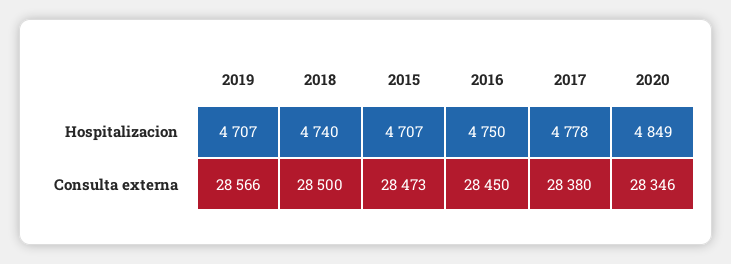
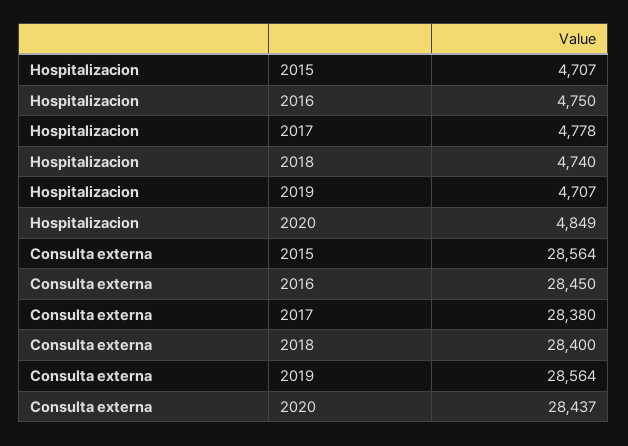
2019, Consulta externa: 28566 -> 28564
2018, Consulta externa: 28500 -> 28400
2015, Consulta externa: 28473 -> 28564
2020, Consulta externa: 28346 -> 28437

